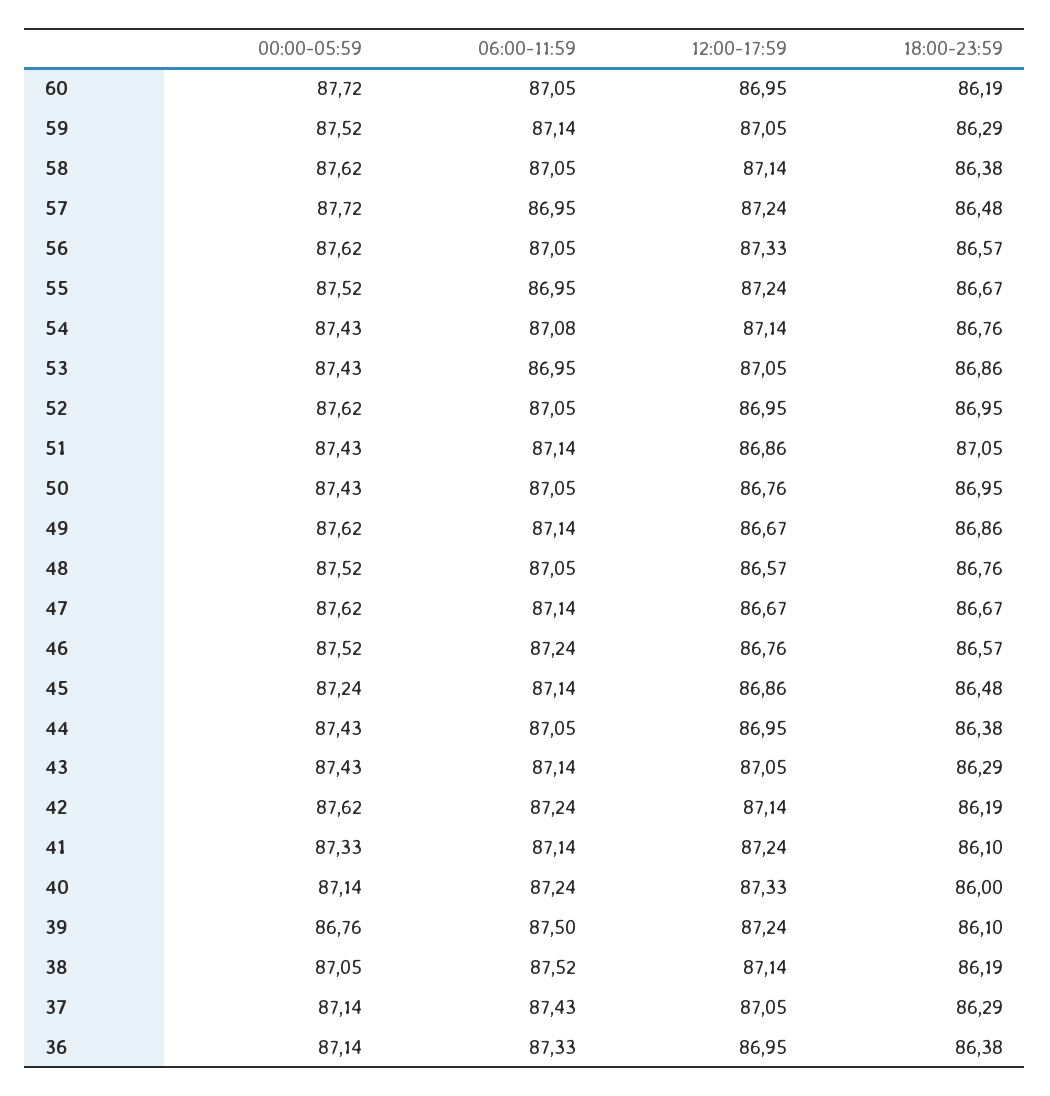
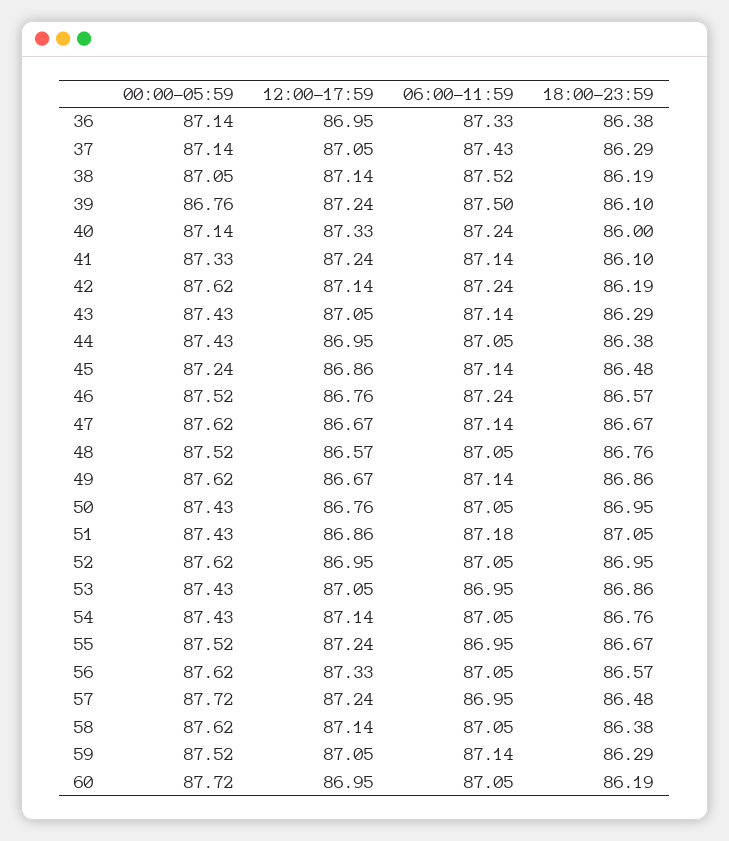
06:00-11:59, 54: 87.08 -> 87.05
06:00-11:59, 51: 87.14 -> 87.18

